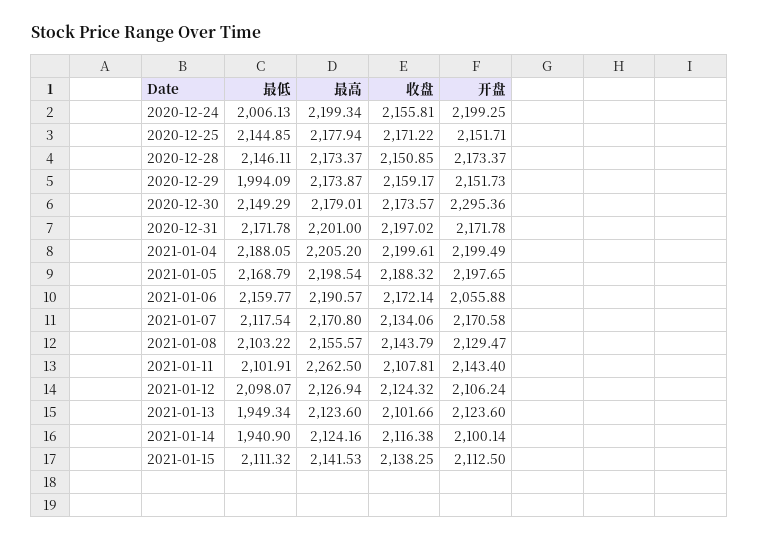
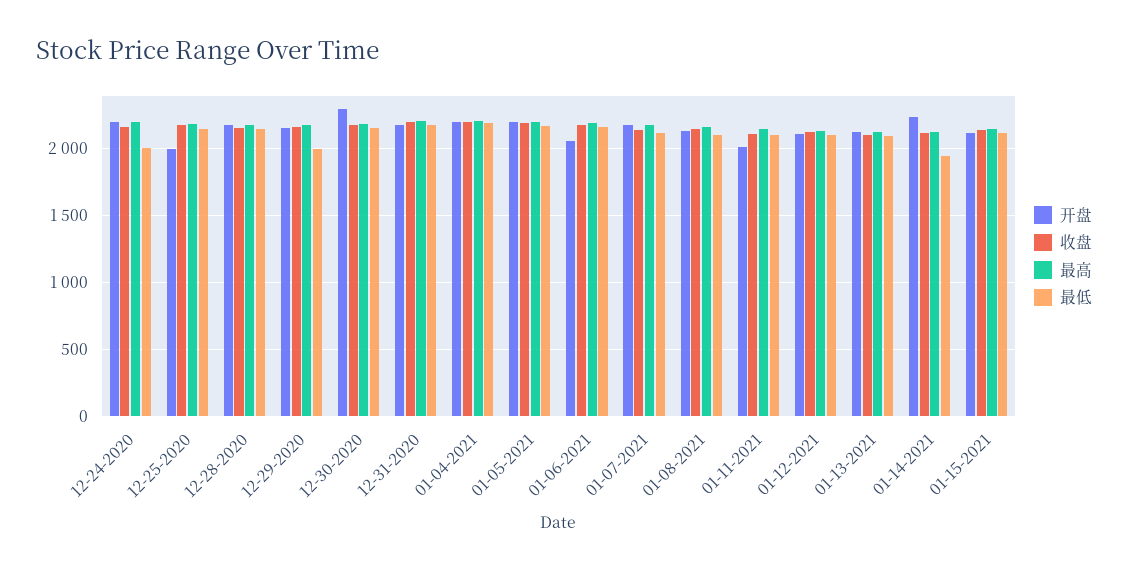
开盘, 2020-12-25: 2151.71 -> 2000
最高, 2021-01-11: 2262.5 -> 2150
开盘, 2021-01-11: 2143.4 -> 2000
最低, 2021-01-13: 1949.34 -> 2100
开盘, 2021-01-14: 2100.14 -> 2250

